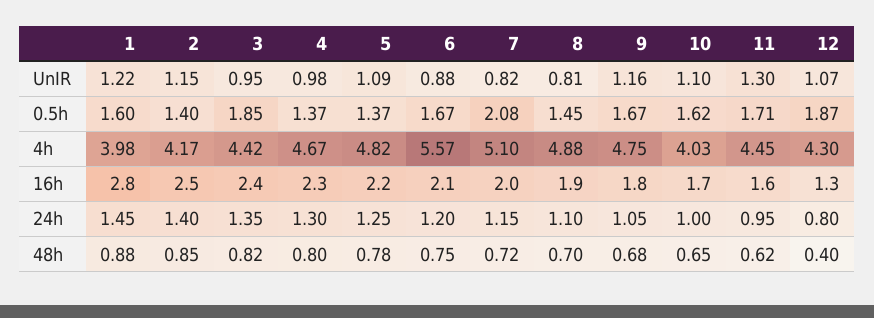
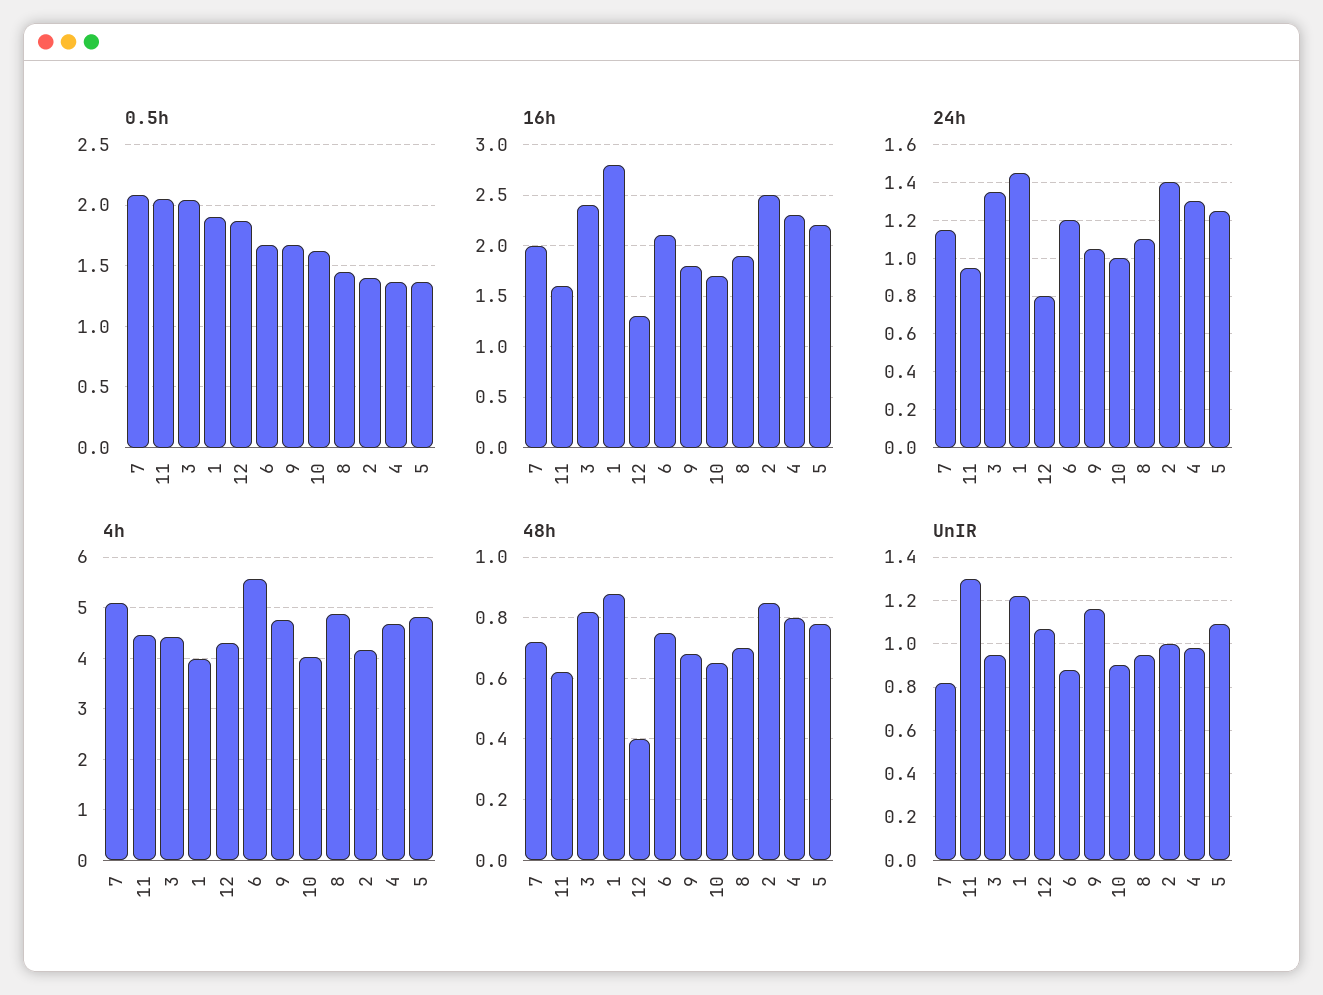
UnIR, 2: 1.15 -> 1
UnIR, 8: 0.81 -> 0.95
UnIR, 10: 1.1 -> 0.9
0.5h, 1: 1.6 -> 1.9
0.5h, 3: 1.85 -> 2.05
0.5h, 11: 1.71 -> 2.05

